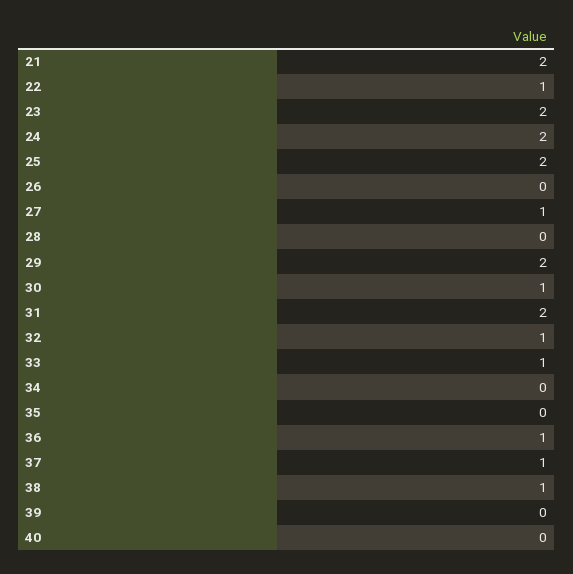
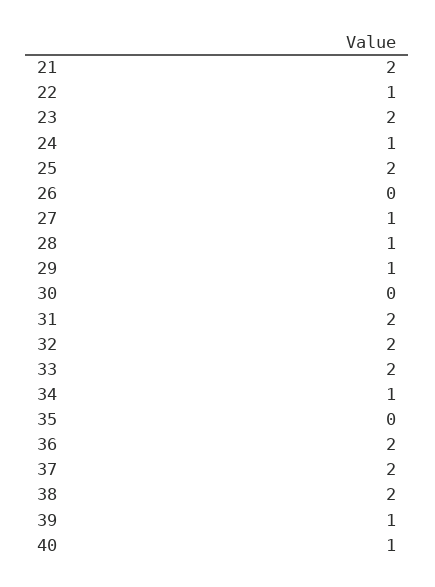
24: 2 -> 1
28: 0 -> 1
29: 2 -> 1
30: 1 -> 0
32: 1 -> 2
33: 1 -> 2
34: 0 -> 1
36: 1 -> 2
37: 1 -> 2
38: 1 -> 2
39: 0 -> 1
40: 0 -> 1

